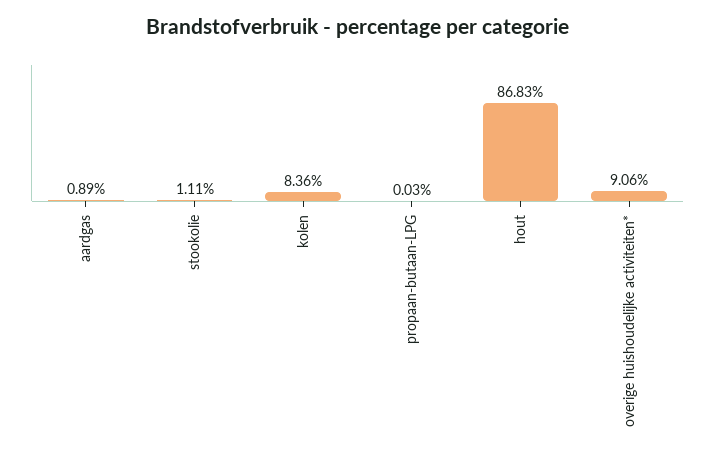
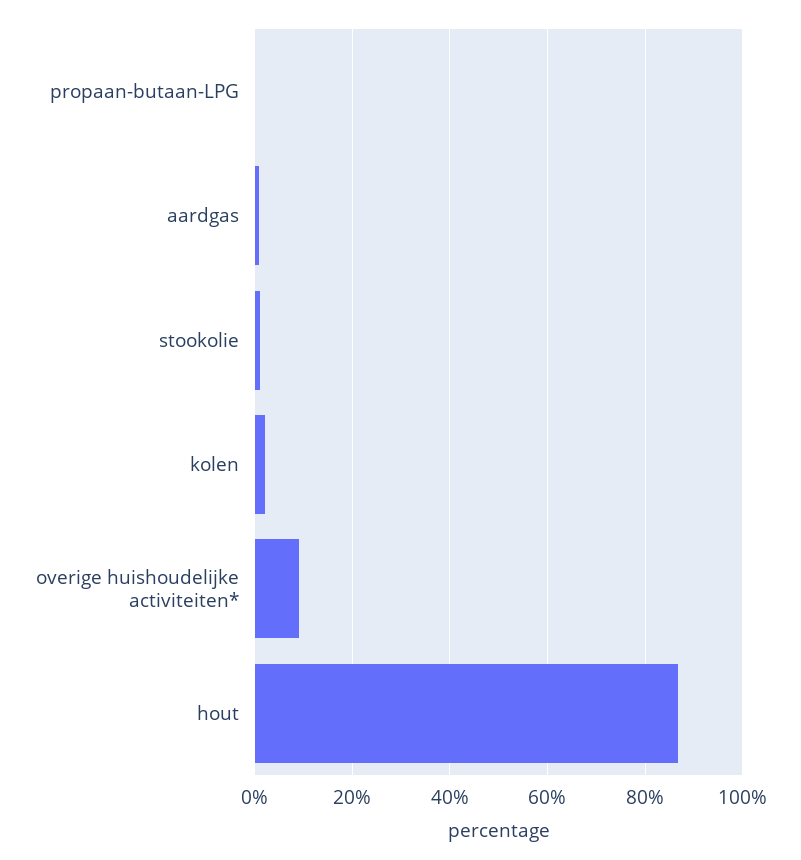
kolen: 8.36 -> 2

